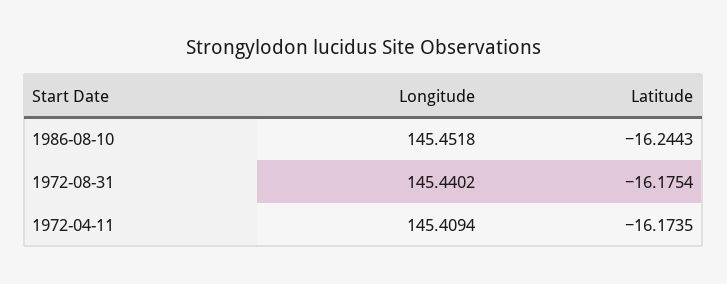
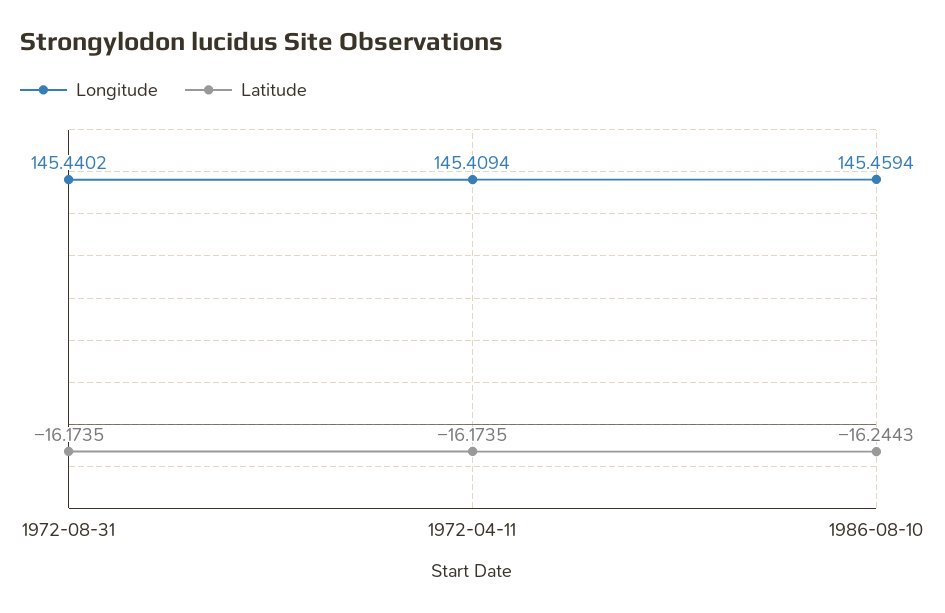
Longitude, 1986-08-10: 145.4518 -> 145.4594
Latitude, 1972-08-31: -16.1754 -> -16.1735

